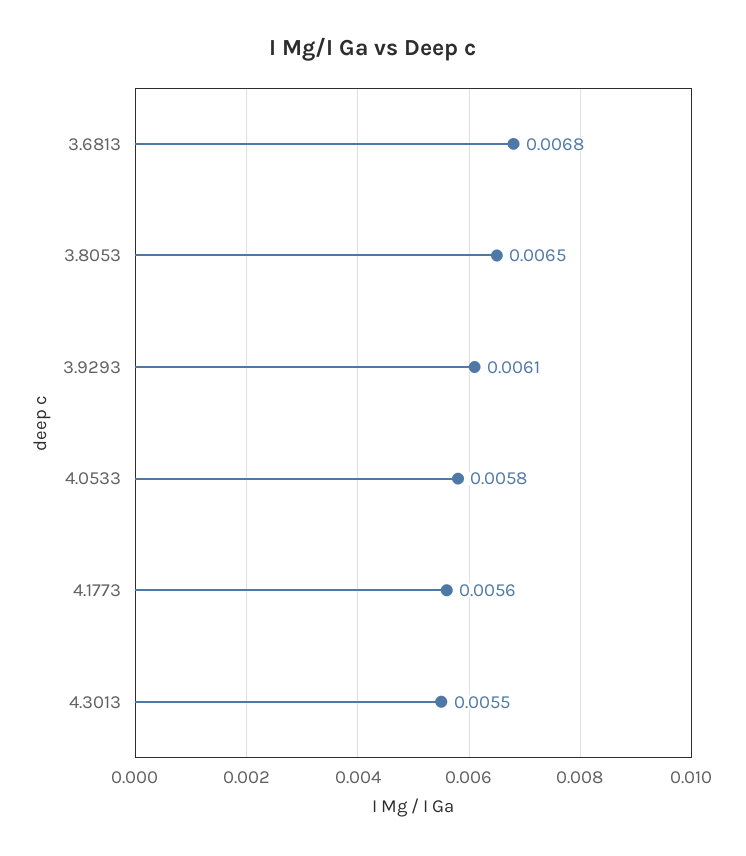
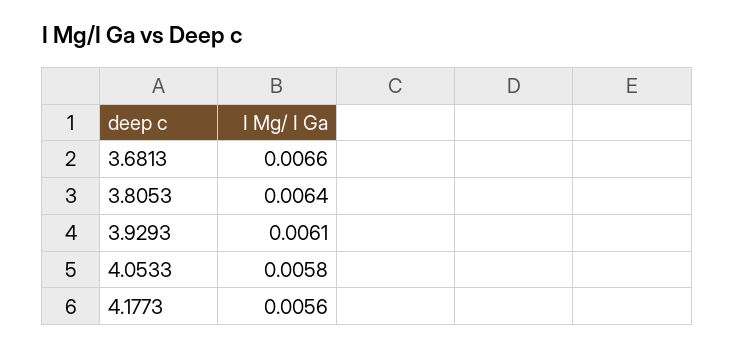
3.6813: 0.0068 -> 0.0066
3.8053: 0.0065 -> 0.0064
4.3013: 0.0055 -> none

